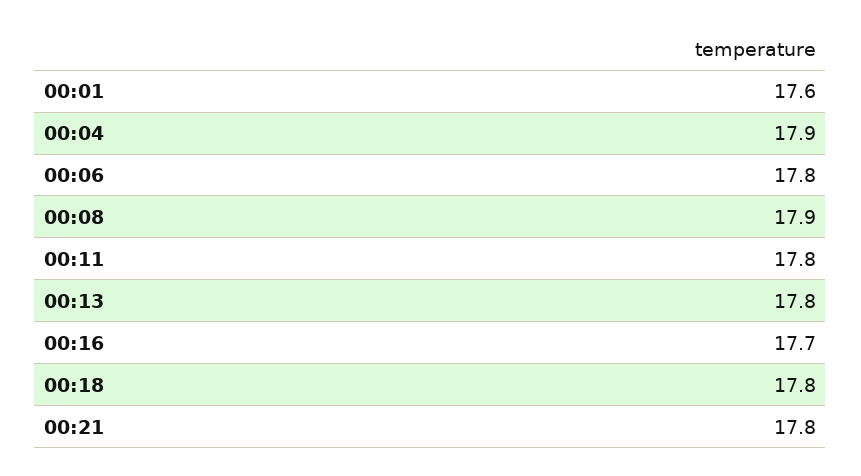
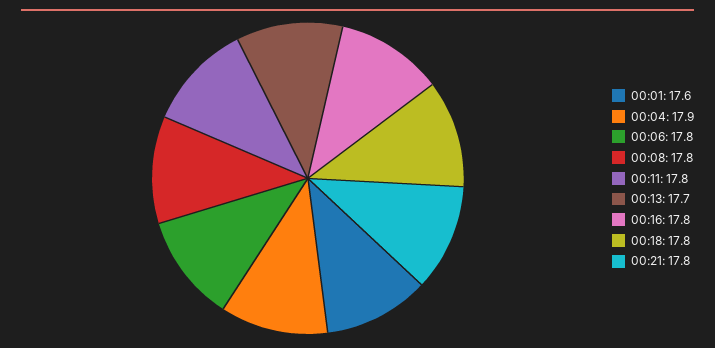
00:08: 17.9 -> 17.8
00:13: 17.8 -> 17.7
00:16: 17.7 -> 17.8

